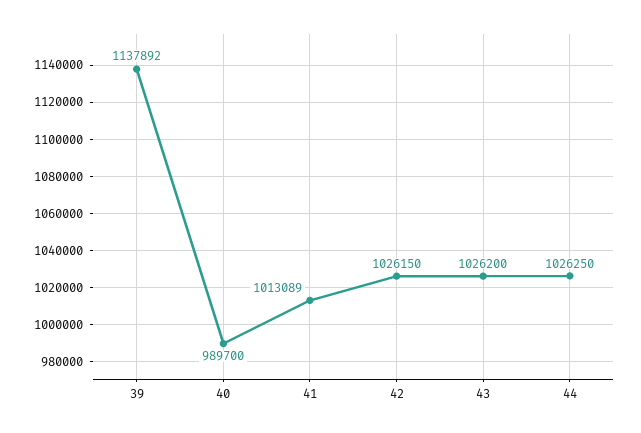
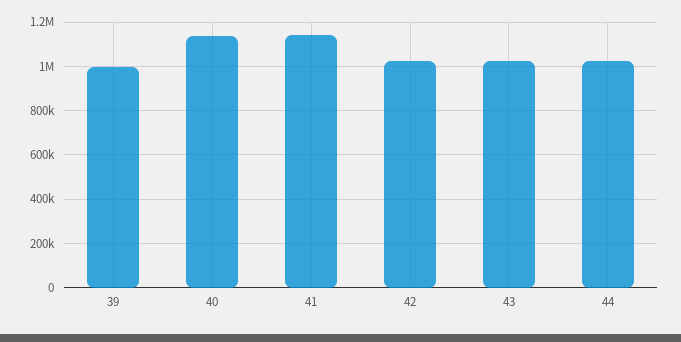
39: 1137892 -> 1000000
40: 989700 -> 1150000
41: 1013089 -> 1150000

